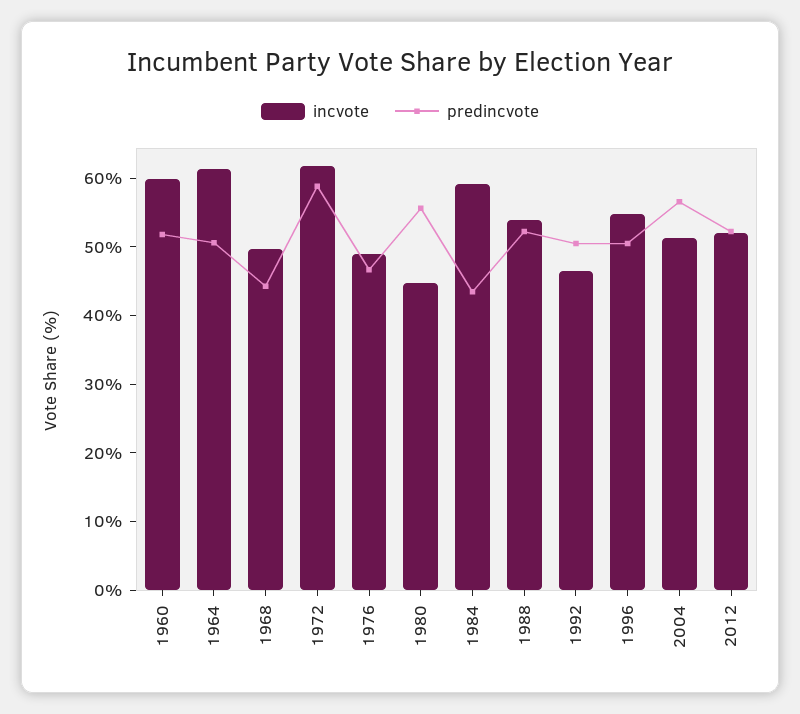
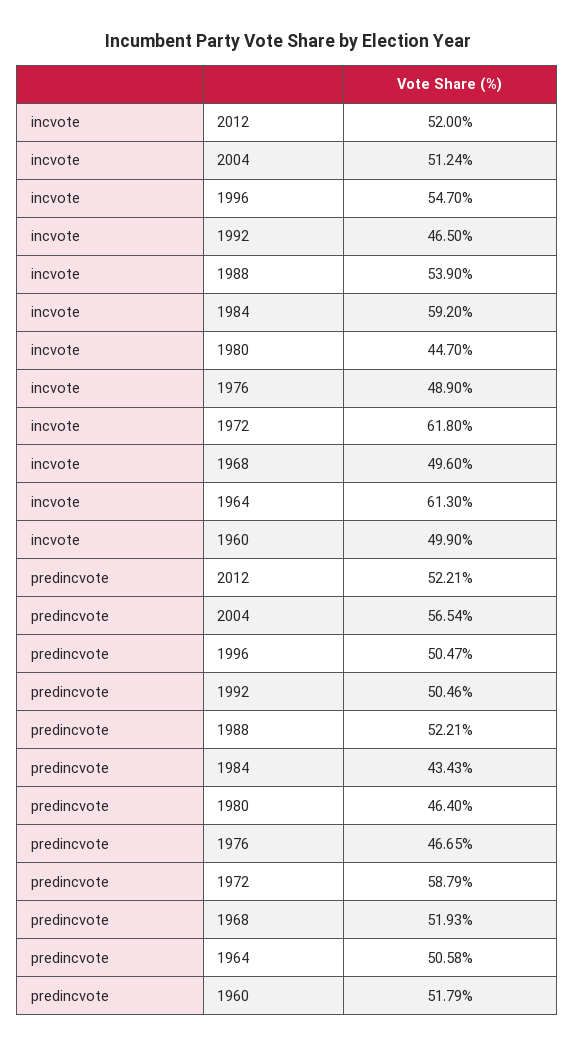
incvote, 1960: 60 -> 49.9
predincvote, 1968: 44 -> 51.93
predincvote, 1980: 56 -> 46.4

